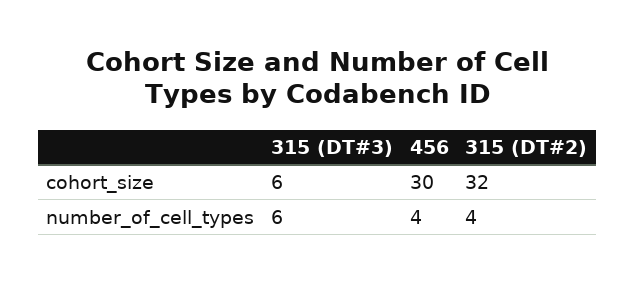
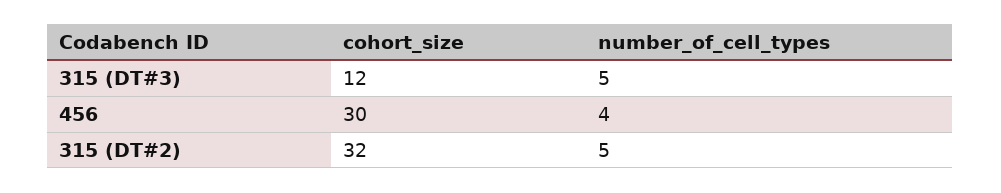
315 (DT#3), cohort_size: 6 -> 12
315 (DT#3), number_of_cell_types: 6 -> 5
315 (DT#2), number_of_cell_types: 4 -> 5

